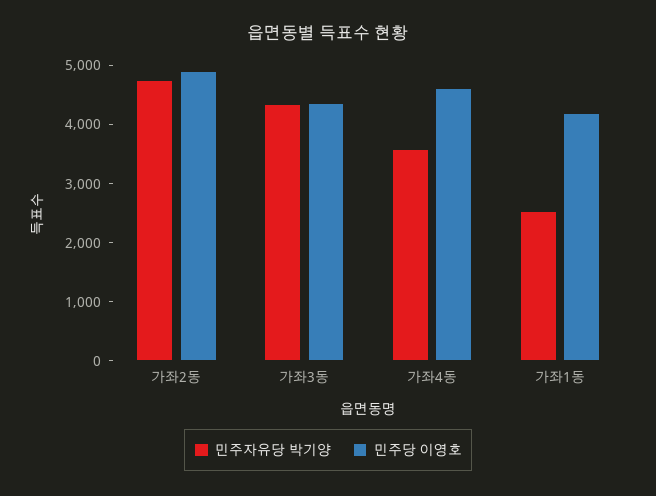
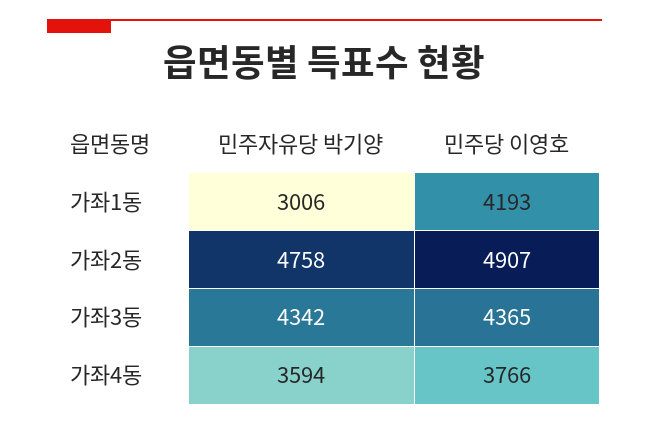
민주당 이영호, 가좌4동: 4600 -> 3766
민주자유당 박기양, 가좌1동: 2600 -> 3006

